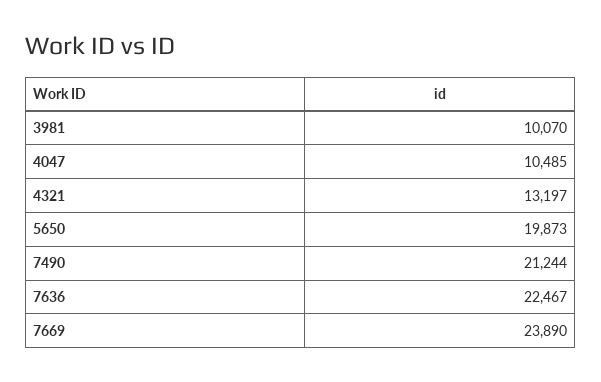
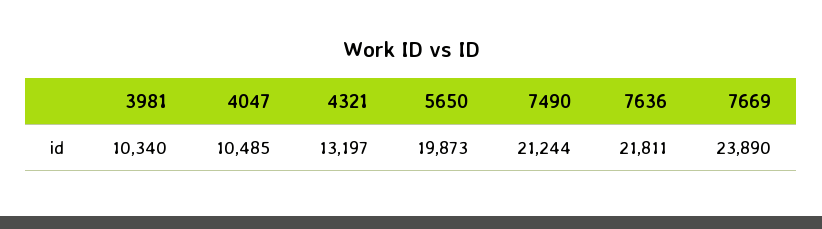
3981: 10070 -> 10340
7636: 22467 -> 21811

